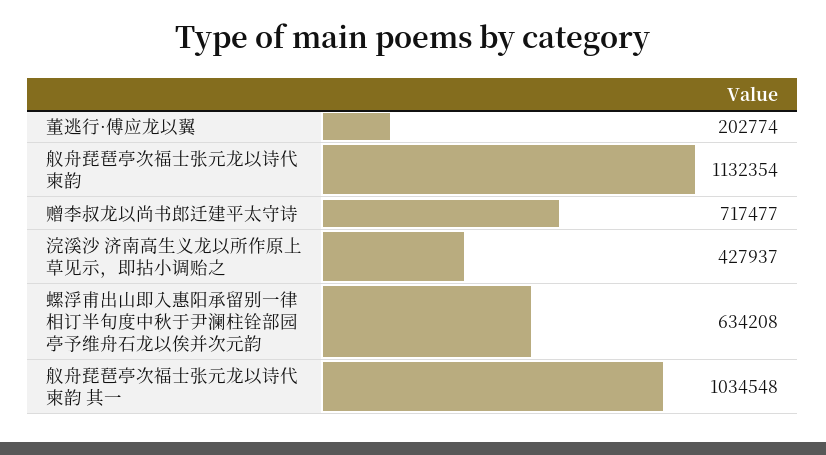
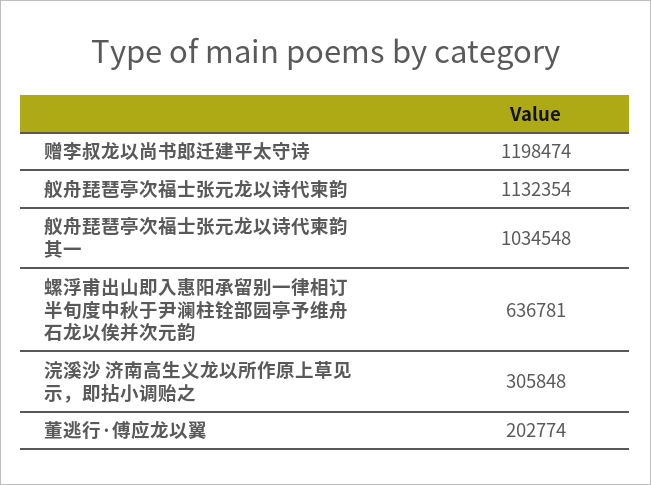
赠李叔龙以尚书郎迁建平太守诗: 717477 -> 1198474
浣溪沙 济南高生义龙以所作原上草见示，即拈小调贻之: 427937 -> 305848
螺浮甫出山即入惠阳承留别一律相订半旬度中秋于尹澜柱铨部园亭予维舟石龙以俟并次元韵: 634208 -> 636781

